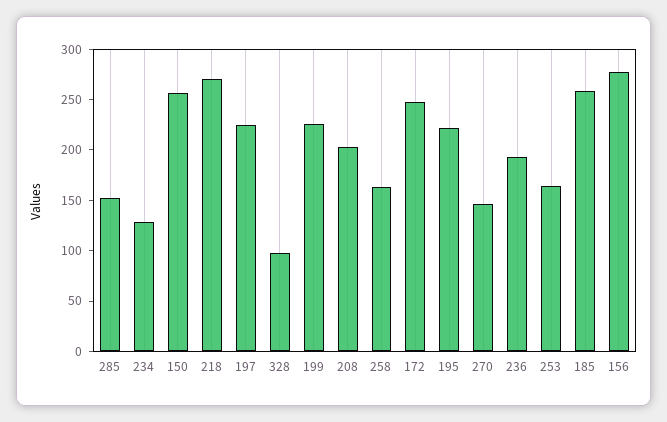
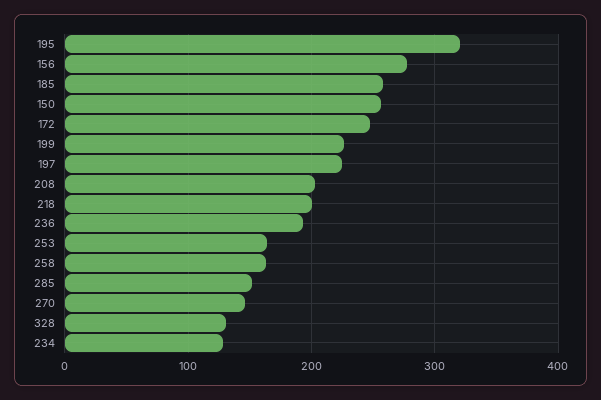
218: 270 -> 200
328: 100 -> 130
195: 220 -> 320

